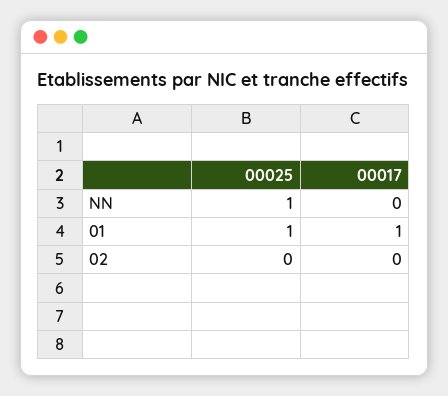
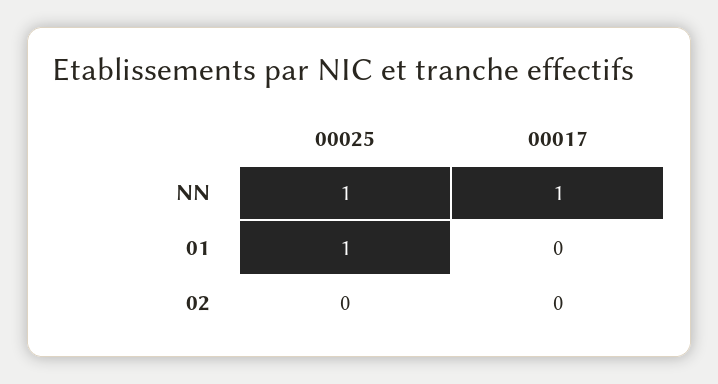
00017, NN: 0 -> 1
00017, 01: 1 -> 0

